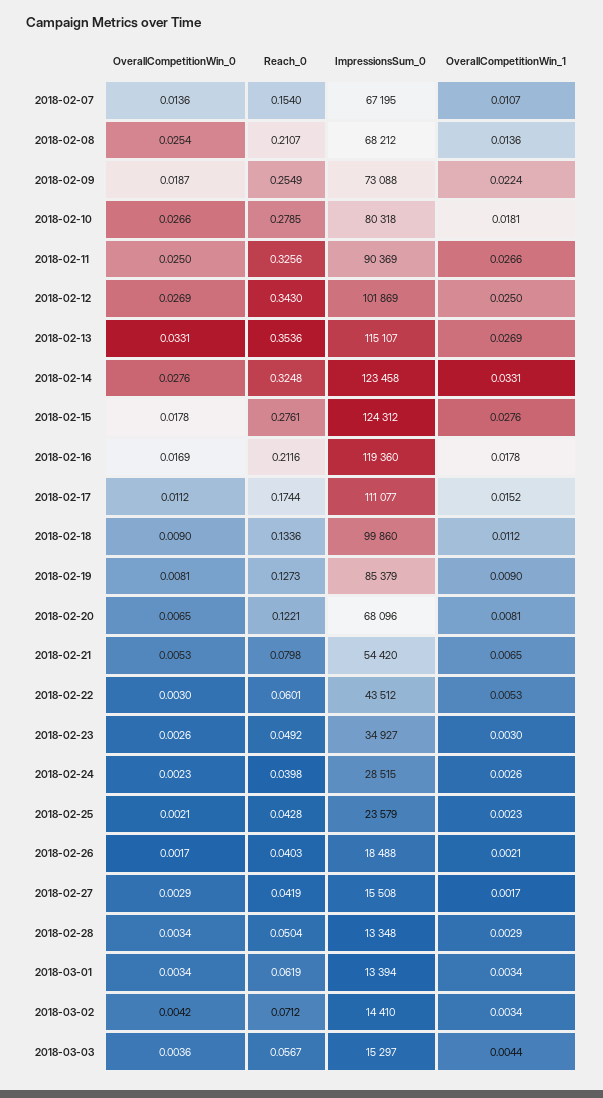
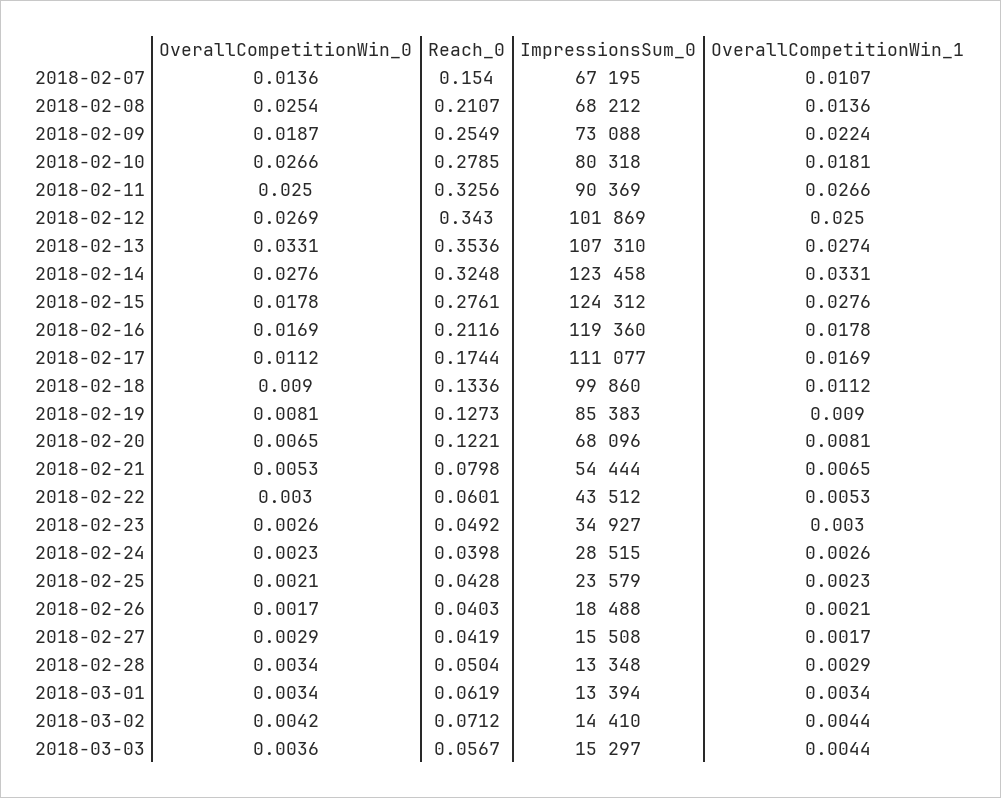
ImpressionsSum_0, 2018-02-13: 115107 -> 107310
OverallCompetitionWin_1, 2018-02-13: 0.0269 -> 0.0274
OverallCompetitionWin_1, 2018-02-17: 0.0152 -> 0.0169
ImpressionsSum_0, 2018-02-19: 85379 -> 85383
ImpressionsSum_0, 2018-02-21: 54420 -> 54444
OverallCompetitionWin_1, 2018-03-02: 0.0034 -> 0.0044

